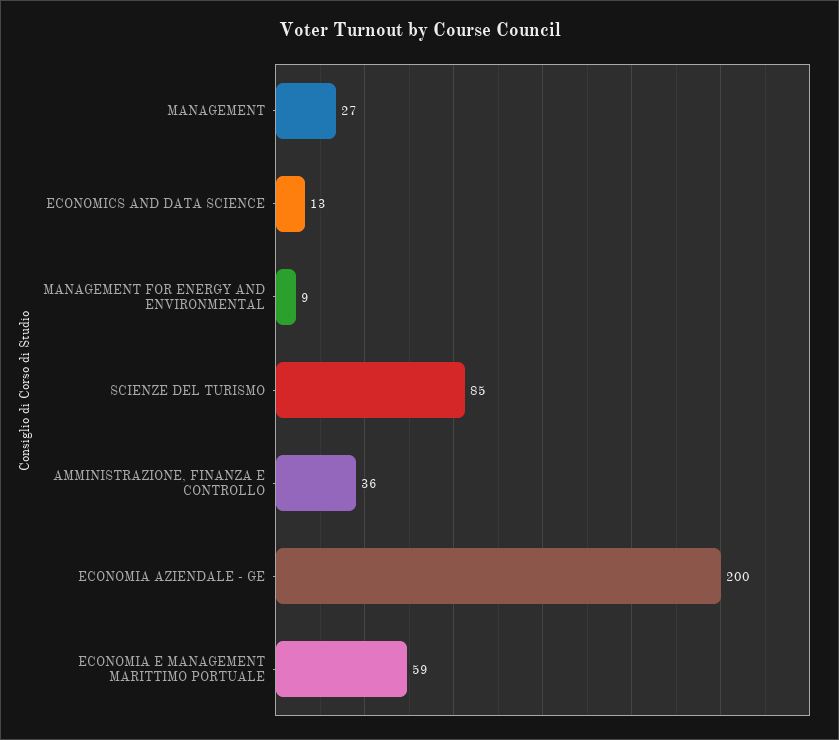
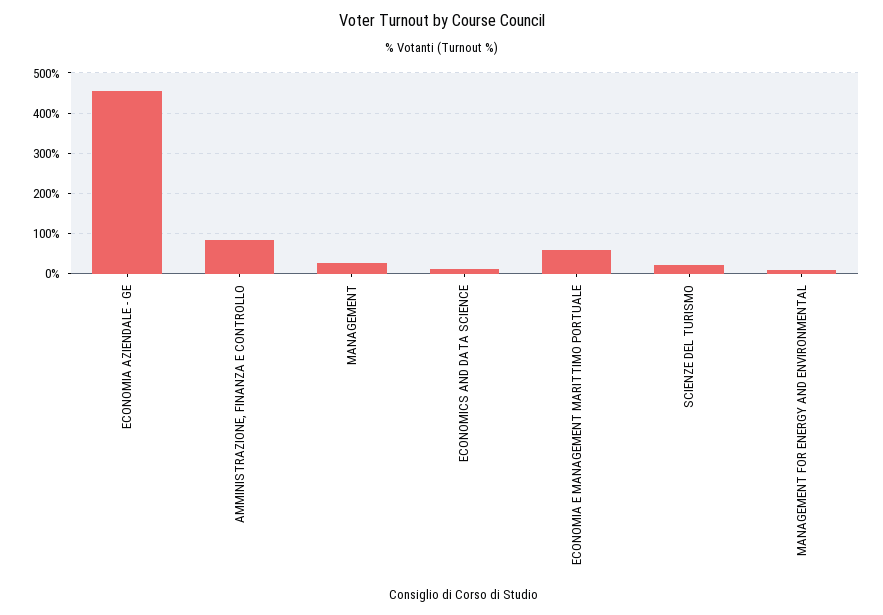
SCIENZE DEL TURISMO: 85 -> 20
AMMINISTRAZIONE, FINANZA E CONTROLLO: 36 -> 80
ECONOMIA AZIENDALE - GE: 200 -> 460

